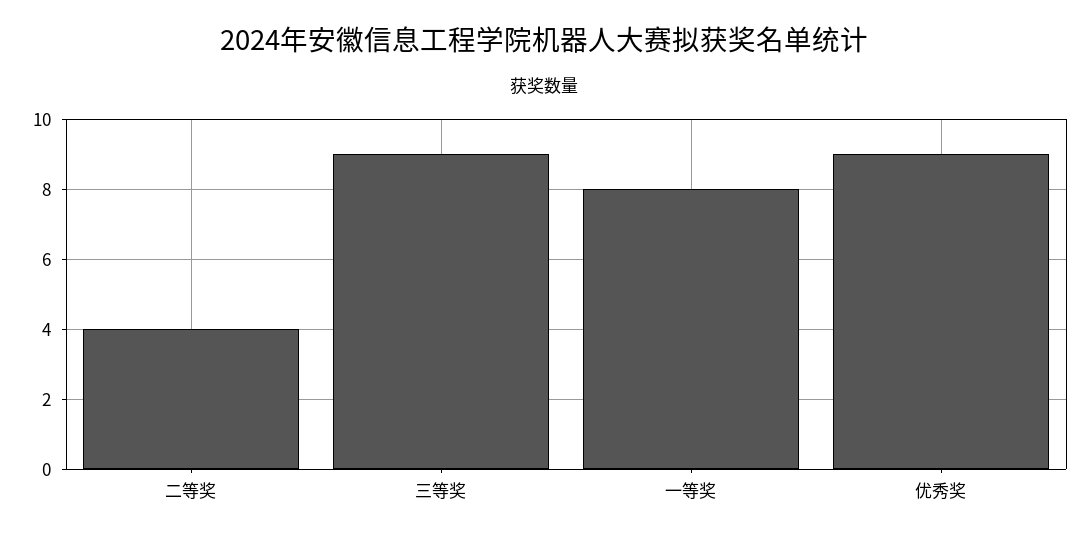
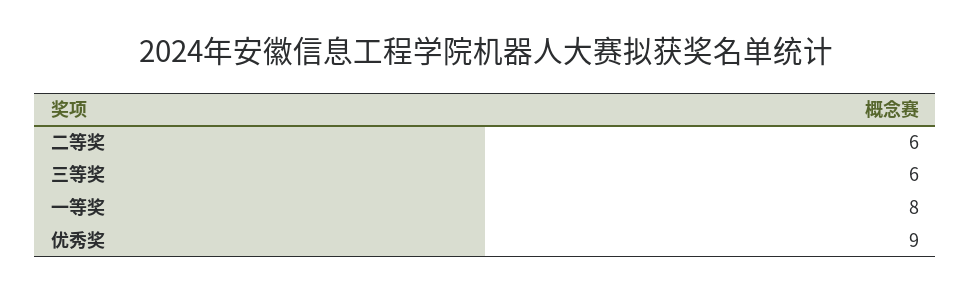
二等奖: 4 -> 6
三等奖: 9 -> 6

